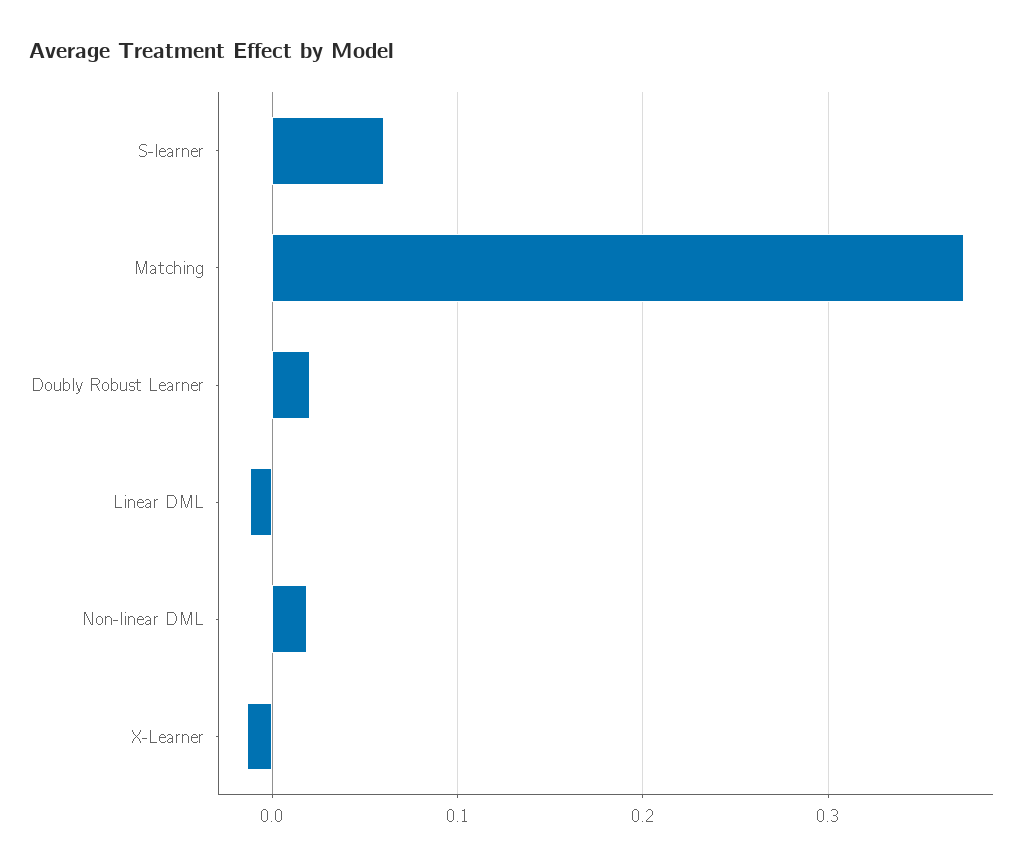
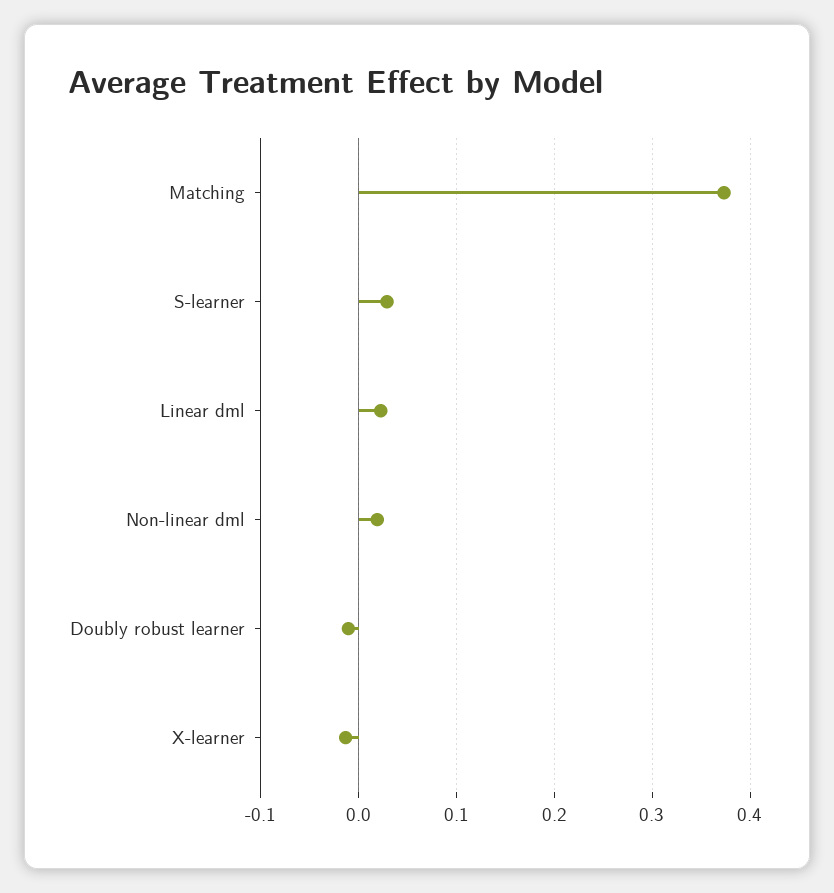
S-learner: 0.06 -> 0.03
Doubly Robust Learner: 0.02 -> -0.01
Linear DML: -0.01 -> 0.02

